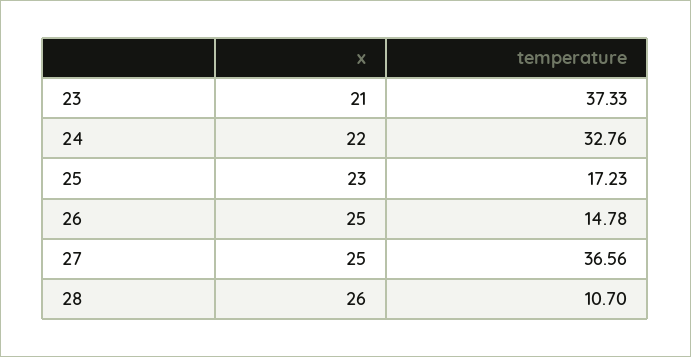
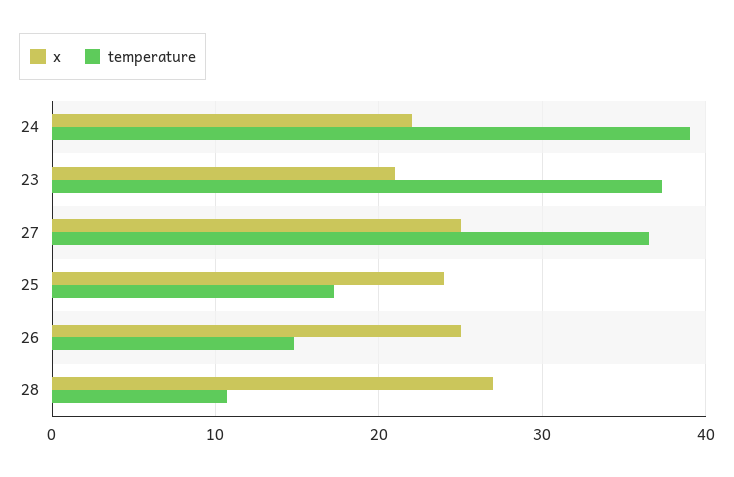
temperature, 24: 32.76 -> 39
x, 25: 23 -> 24
x, 28: 26 -> 27

